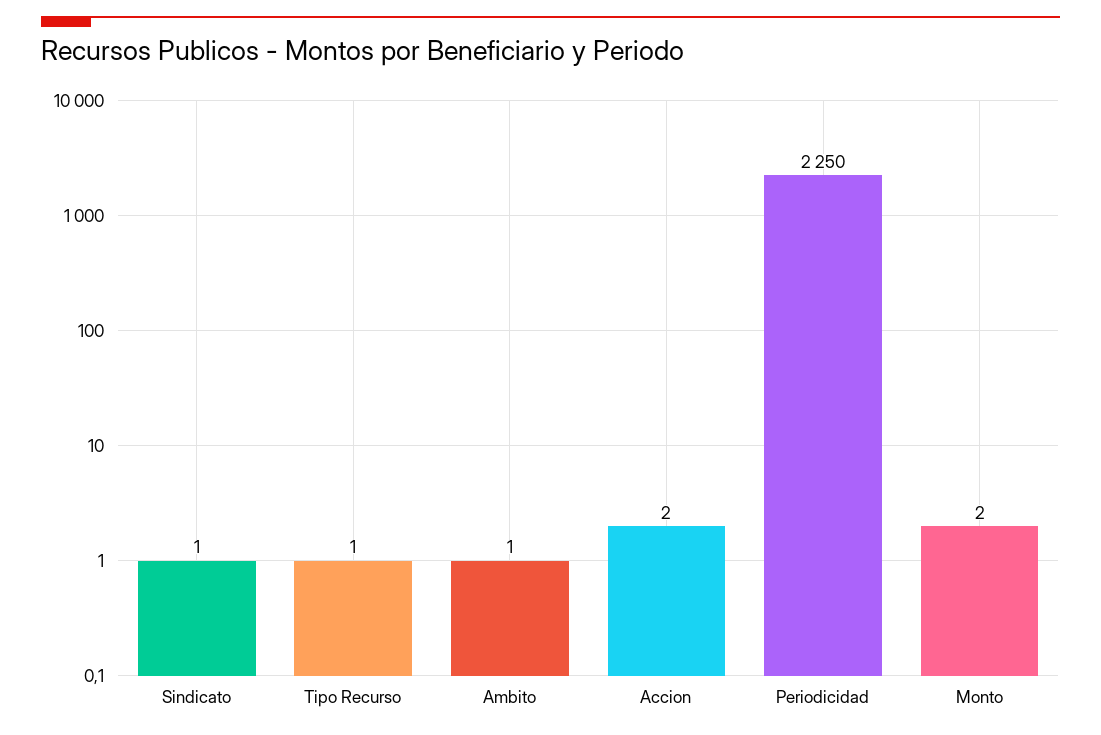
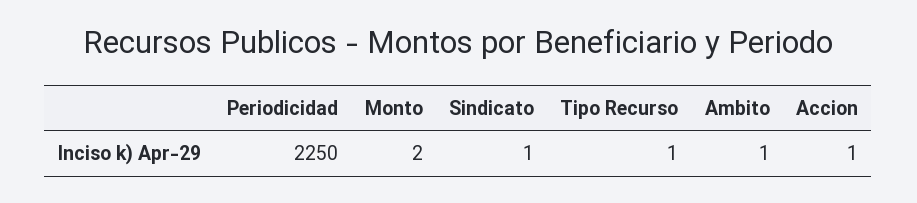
Accion: 2 -> 1

